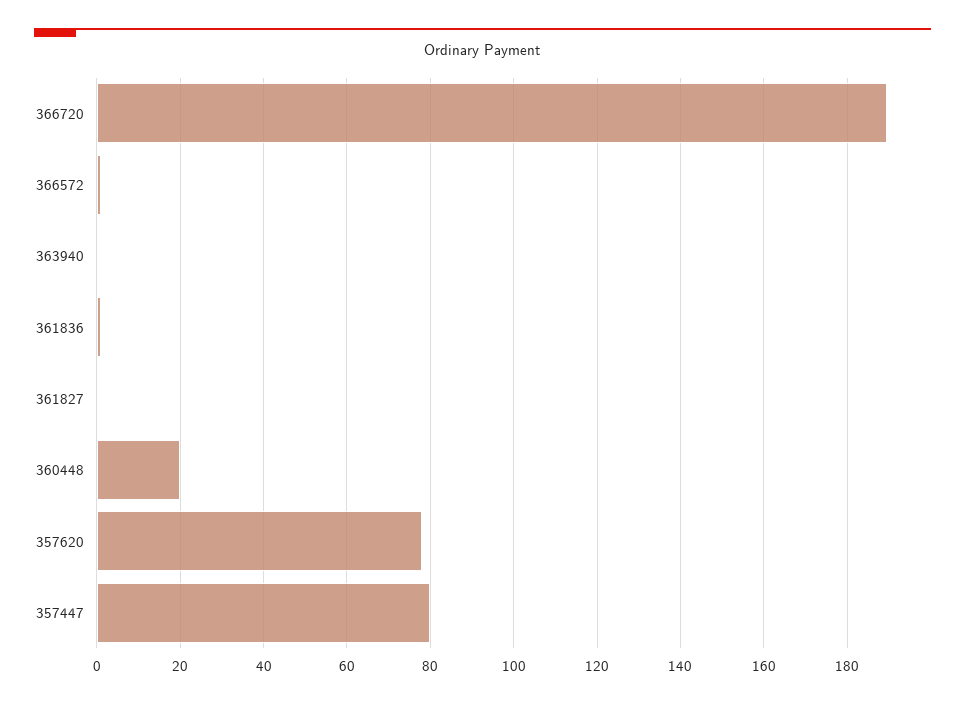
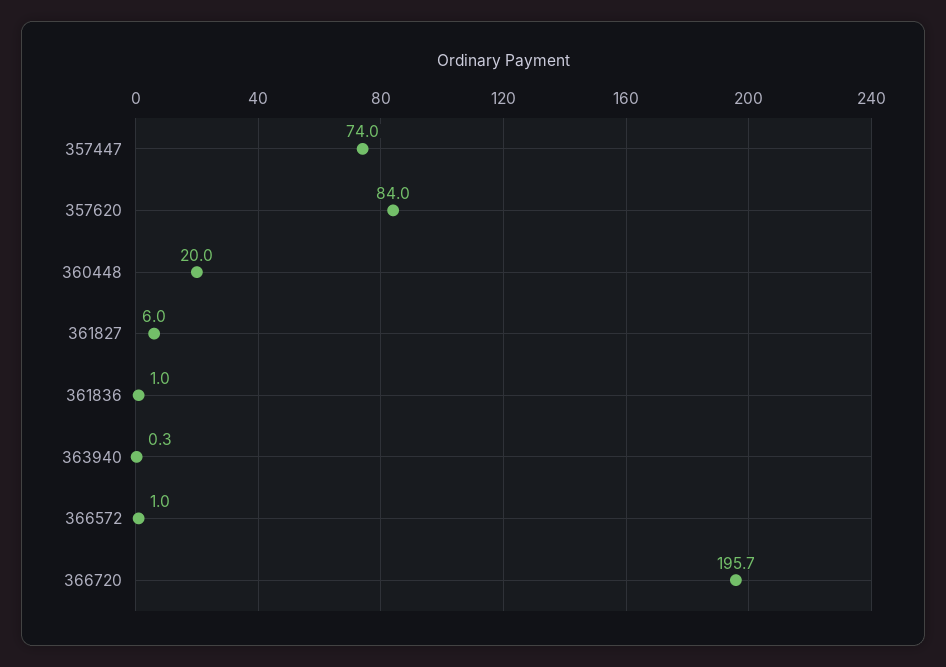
366720: 190 -> 195.7
361827: 0 -> 6
357620: 78 -> 84
357447: 80 -> 74

